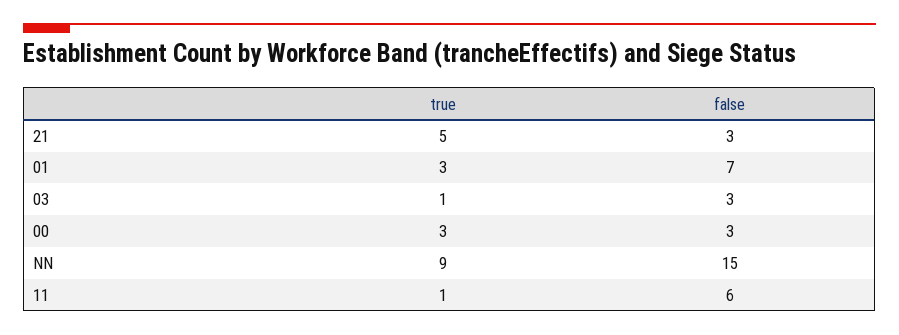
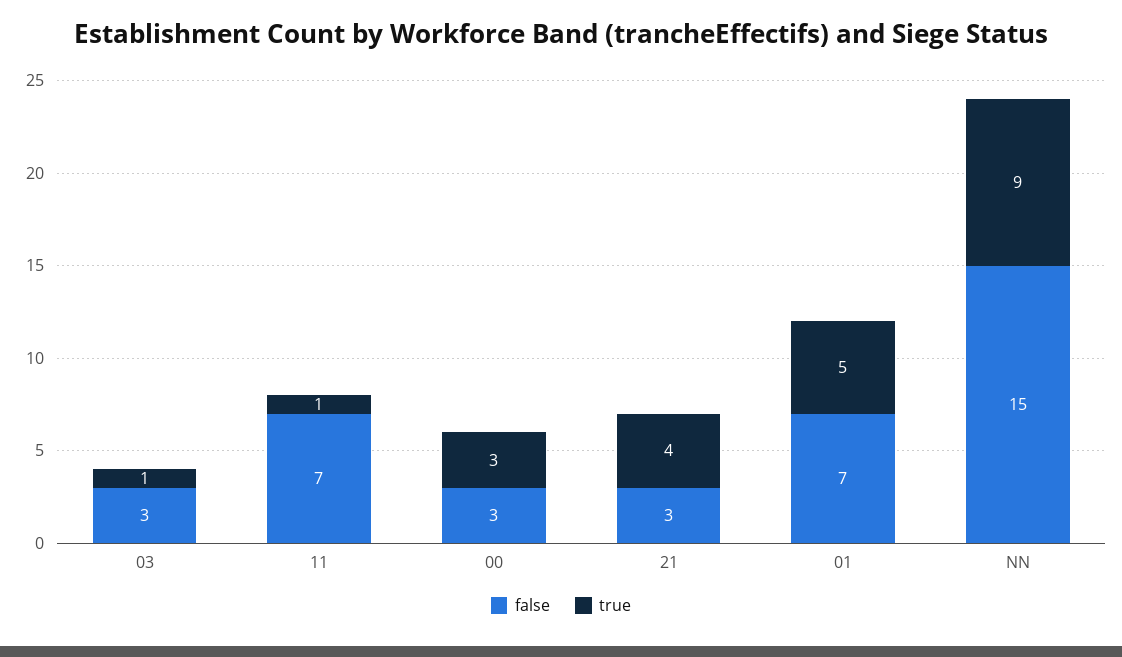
true, 21: 5 -> 4
true, 01: 3 -> 5
false, 11: 6 -> 7

